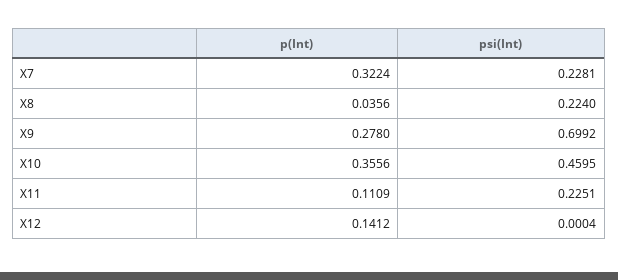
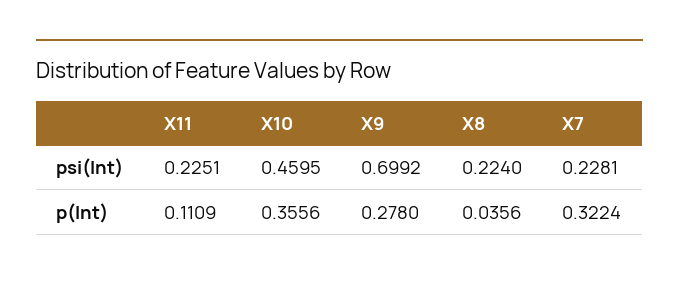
p(Int), X12: 0.1412 -> none
psi(Int), X12: 0.0004 -> none

